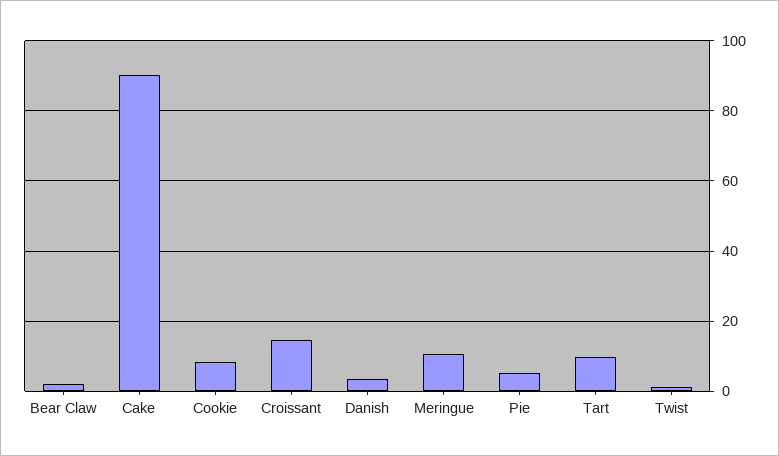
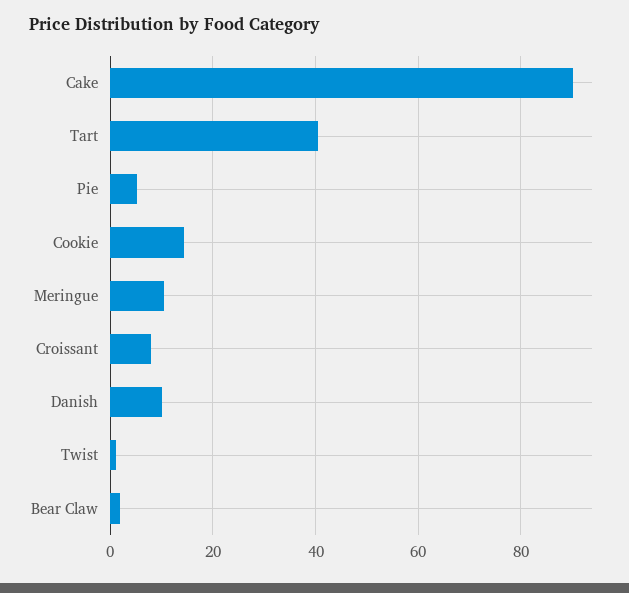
Cookie: 8 -> 14
Croissant: 14 -> 8
Danish: 4 -> 10
Tart: 10 -> 40

